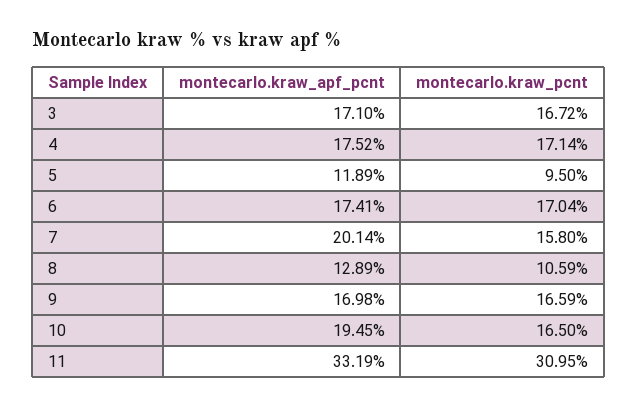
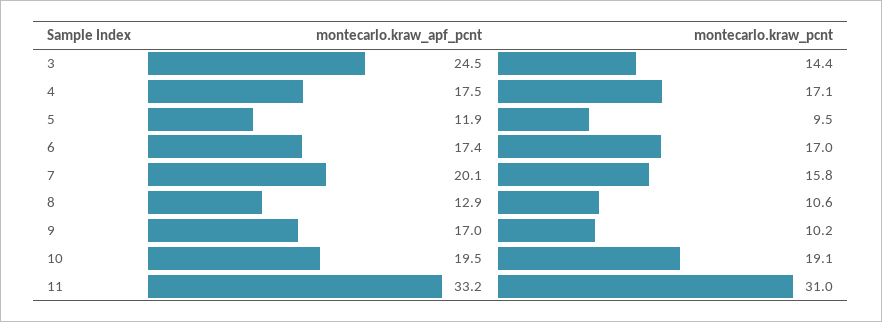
montecarlo.kraw_apf_pcnt, 3: 17.1 -> 24.5
montecarlo.kraw_pcnt, 3: 16.72 -> 14.4
montecarlo.kraw_pcnt, 9: 16.59 -> 10.2
montecarlo.kraw_pcnt, 10: 16.5 -> 19.1

